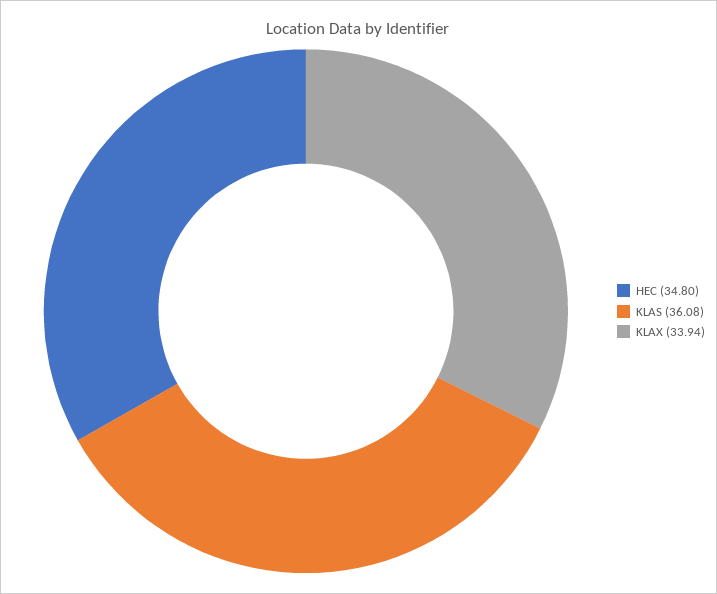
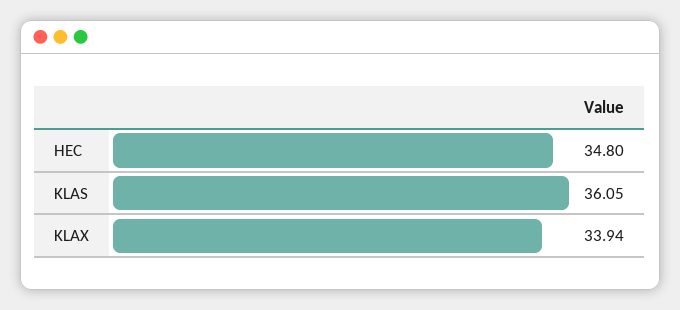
KLAS: 36.08 -> 36.05

